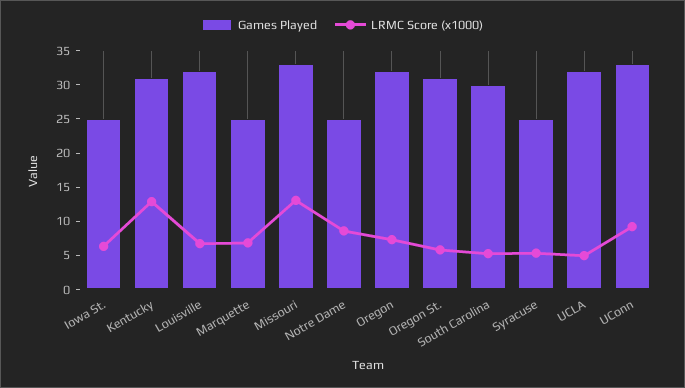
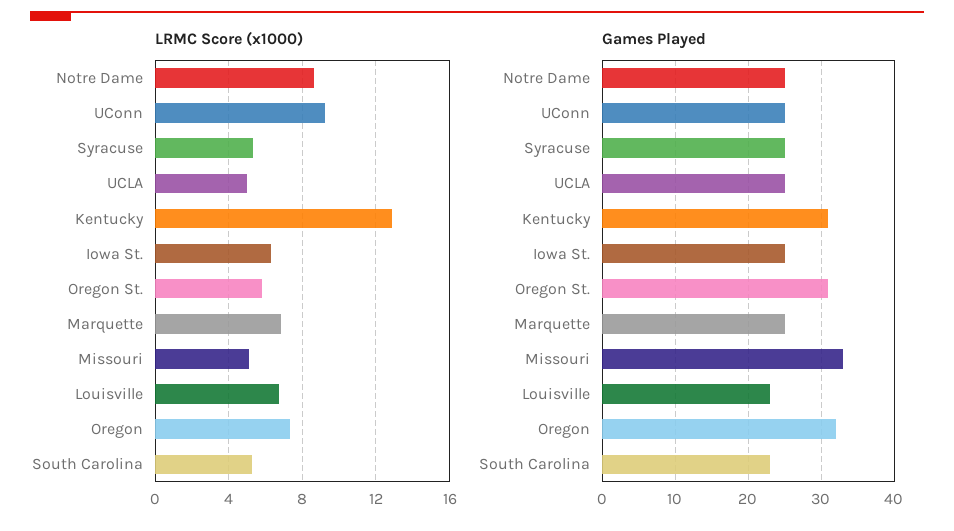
Games Played, Louisville: 32.5 -> 23
LRMC Score (x1000), Missouri: 12.5 -> 5
Games Played, South Carolina: 30 -> 23
Games Played, UCLA: 32.5 -> 25
Games Played, UConn: 32.5 -> 25

